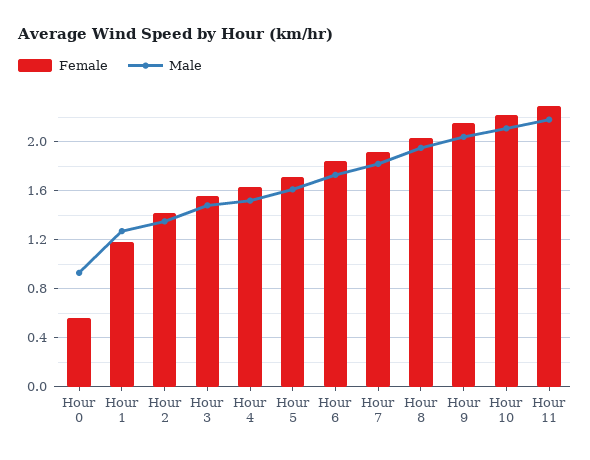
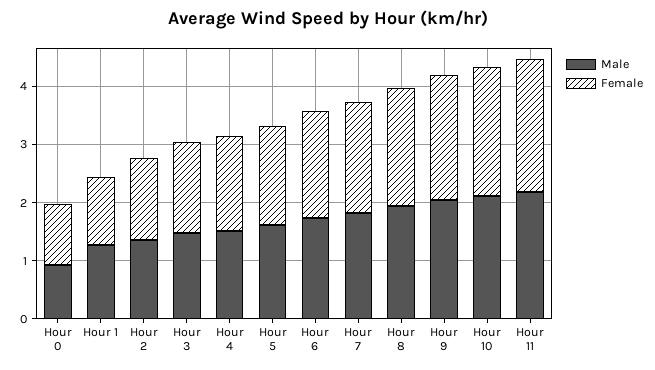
Female, Hour 0: 0.55 -> 1

